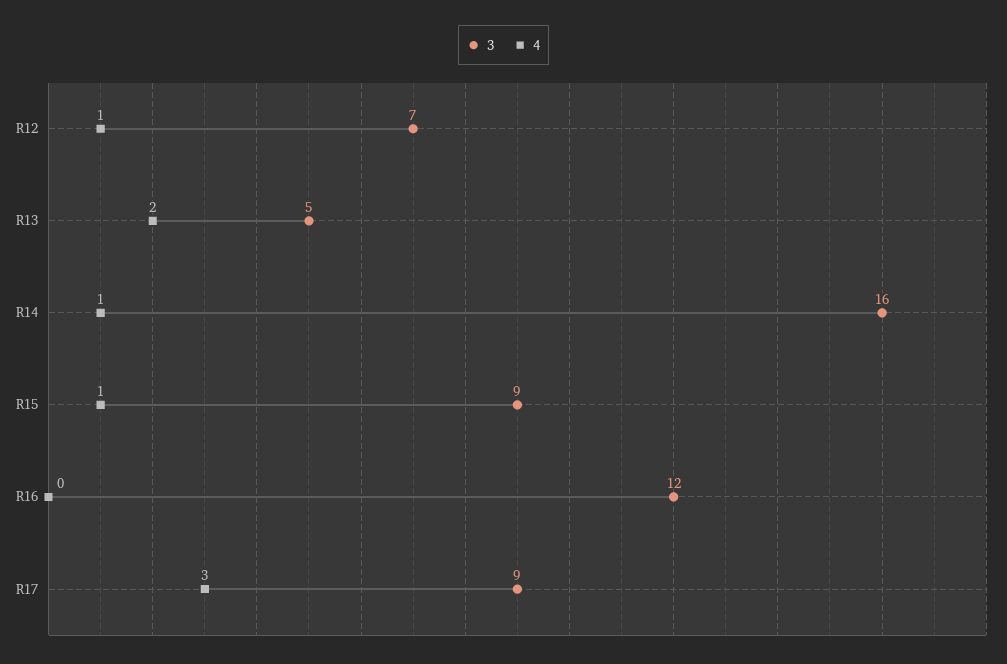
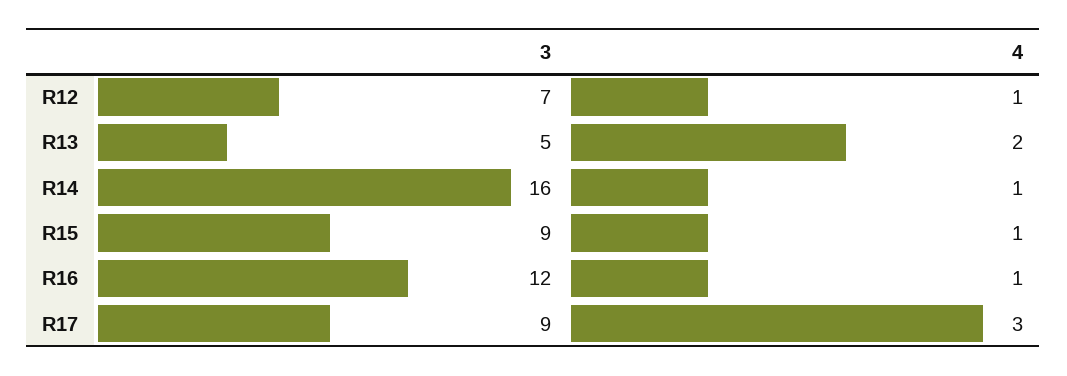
4, R16: 0 -> 1

